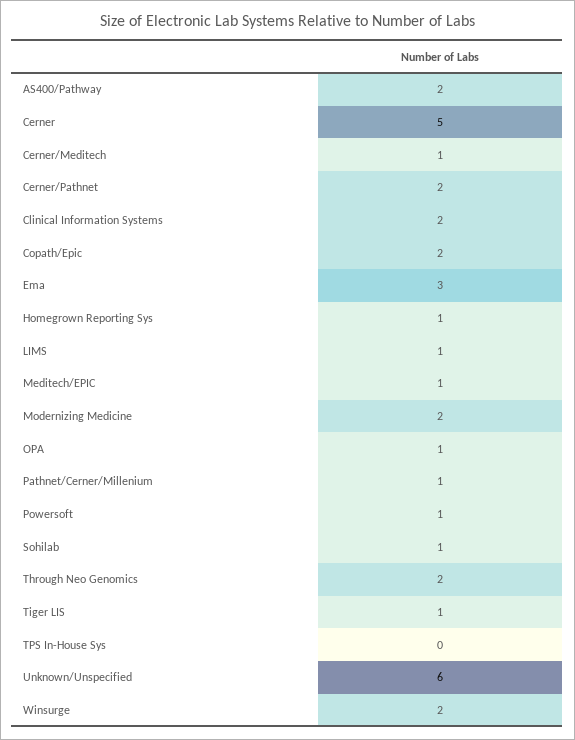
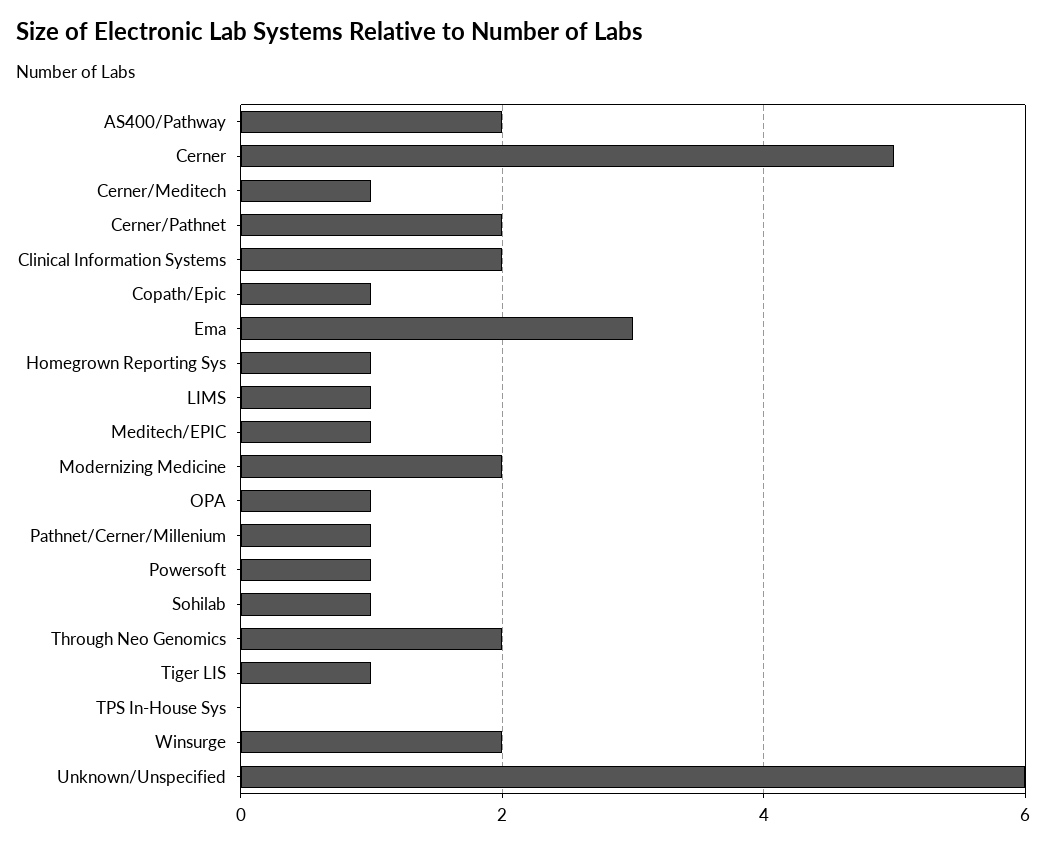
Copath/Epic: 2 -> 1

